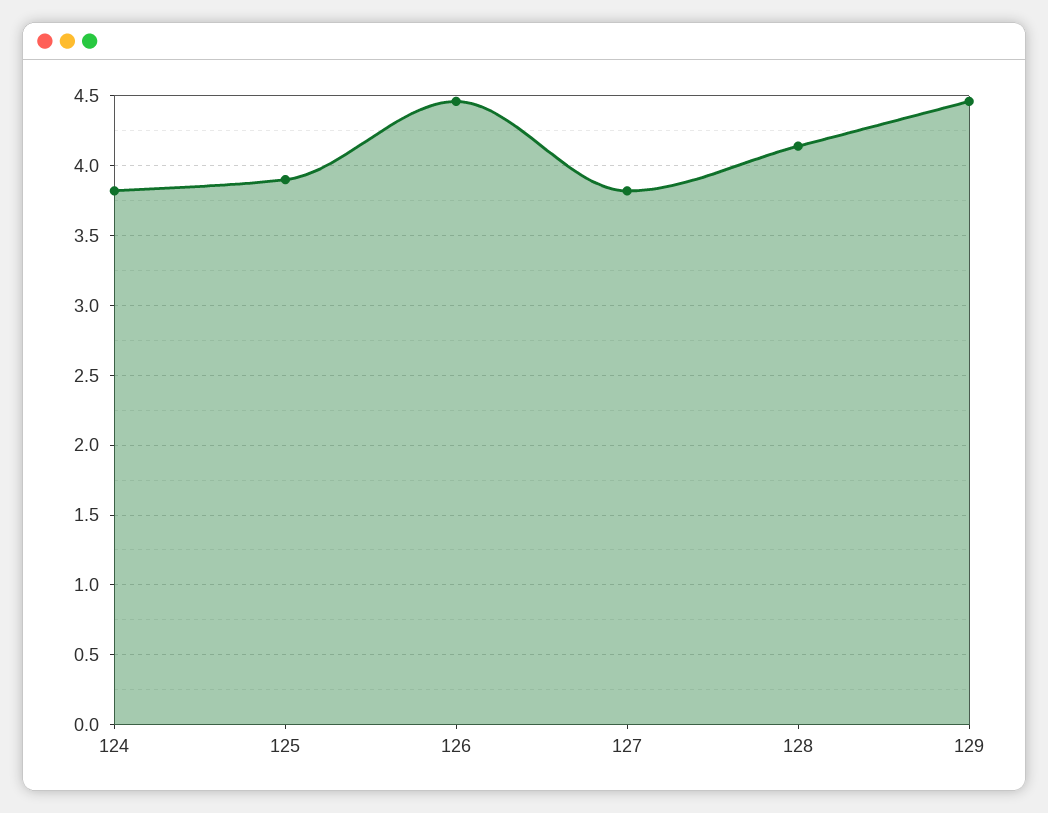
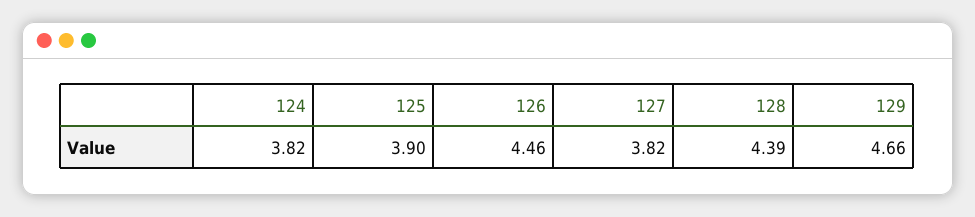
128: 4.15 -> 4.39
129: 4.45 -> 4.66

